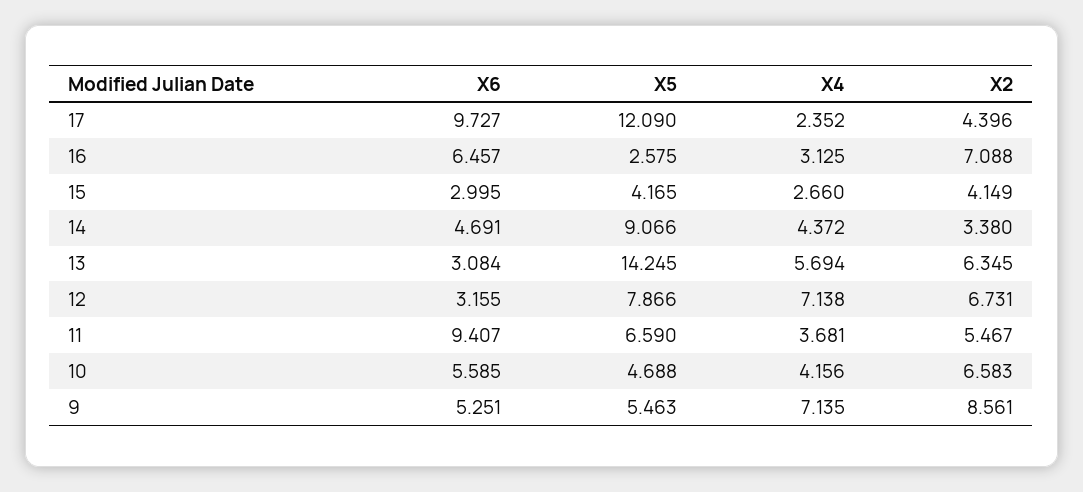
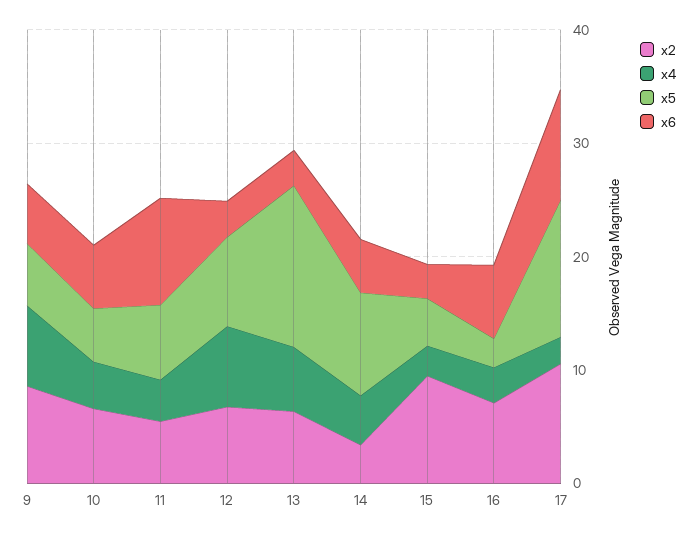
X2, 17: 4.396 -> 10
X2, 15: 4.149 -> 10

